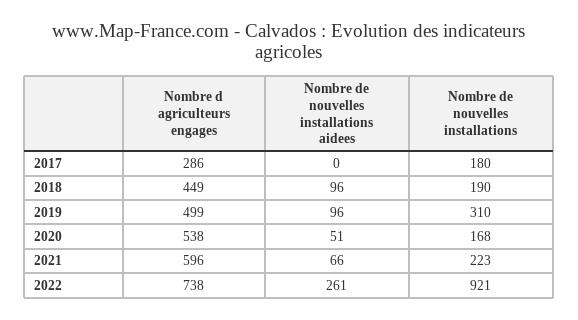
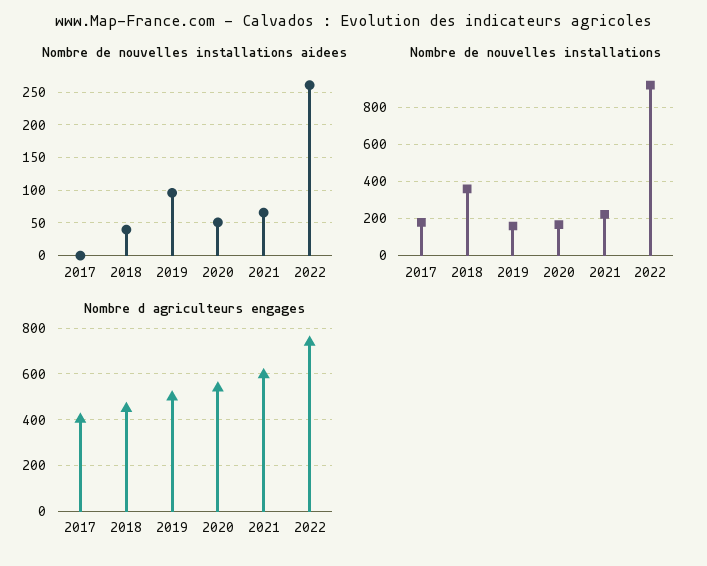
Nombre d agriculteurs engages, 2017: 286 -> 400
Nombre de nouvelles installations aidees, 2018: 96 -> 40
Nombre de nouvelles installations, 2018: 190 -> 350
Nombre de nouvelles installations, 2019: 310 -> 150

